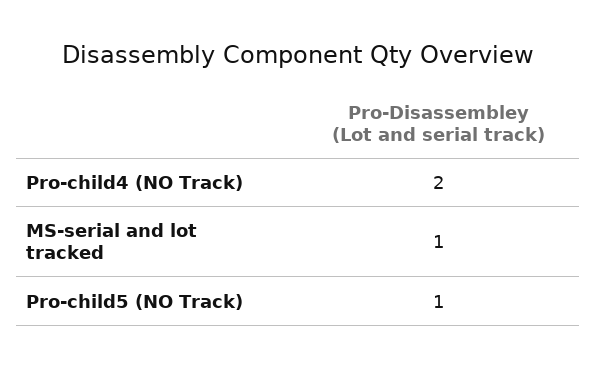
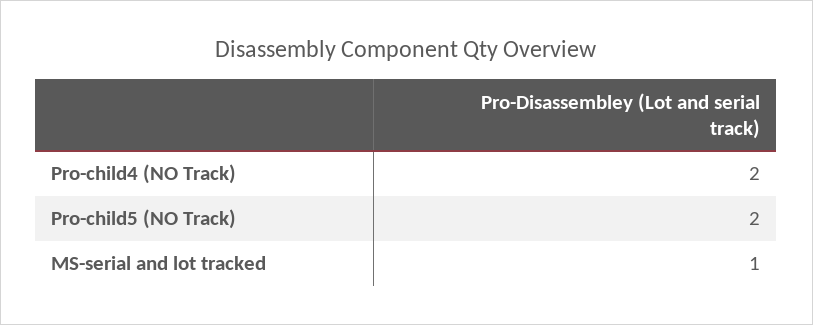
Pro-child5 (NO Track): 1 -> 2

